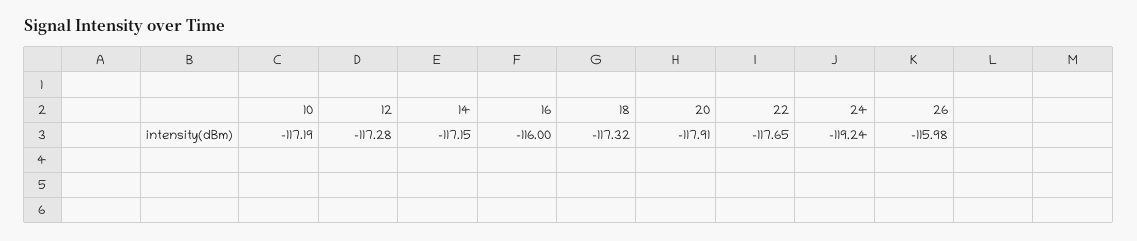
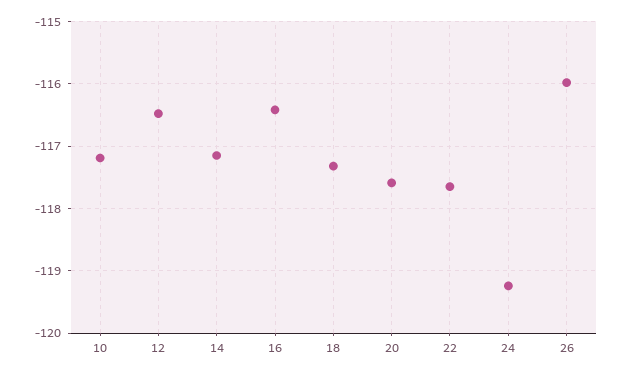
12: -117.28 -> -116.5
16: -116 -> -116.4
20: -117.91 -> -117.6

